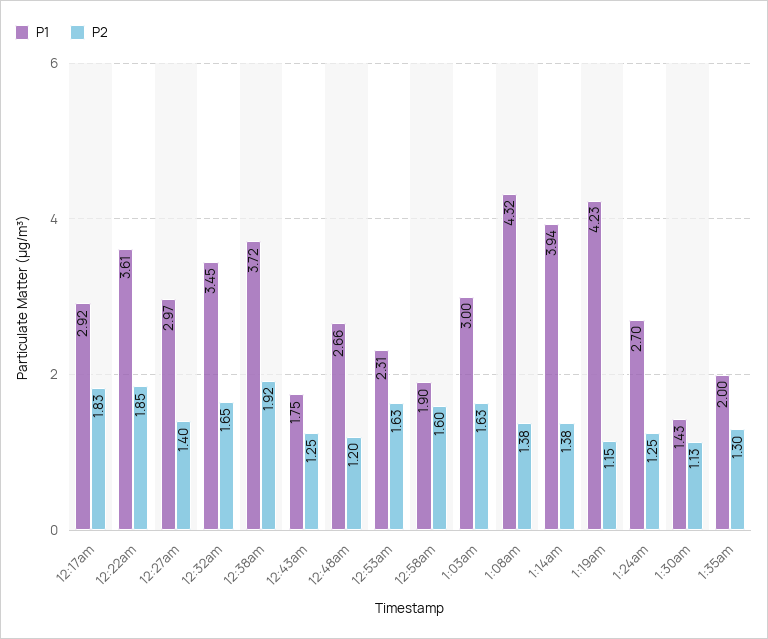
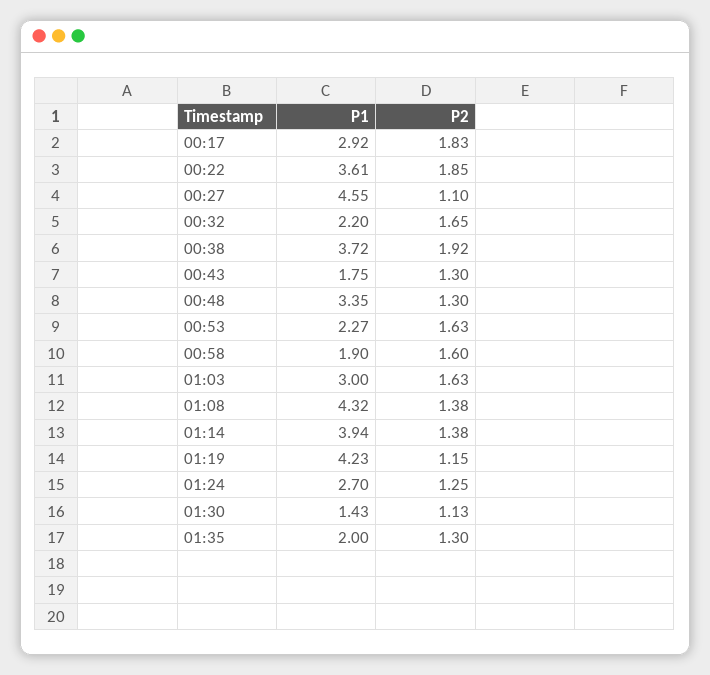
P1, 12:27am: 2.97 -> 4.55
P2, 12:27am: 1.4 -> 1.1
P1, 12:32am: 3.45 -> 2.2
P2, 12:43am: 1.25 -> 1.3
P1, 12:48am: 2.66 -> 3.35
P2, 12:48am: 1.2 -> 1.3
P1, 12:53am: 2.31 -> 2.27

